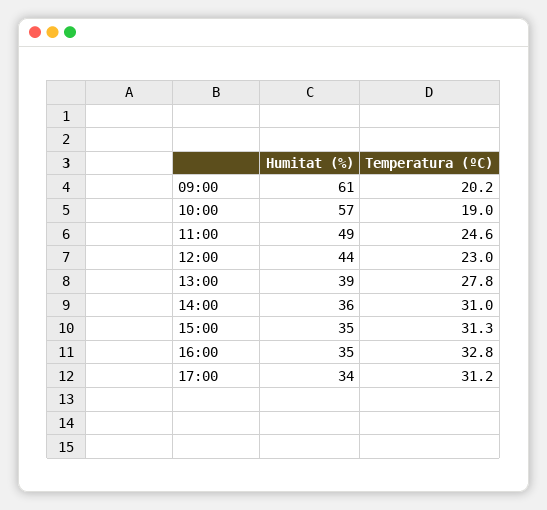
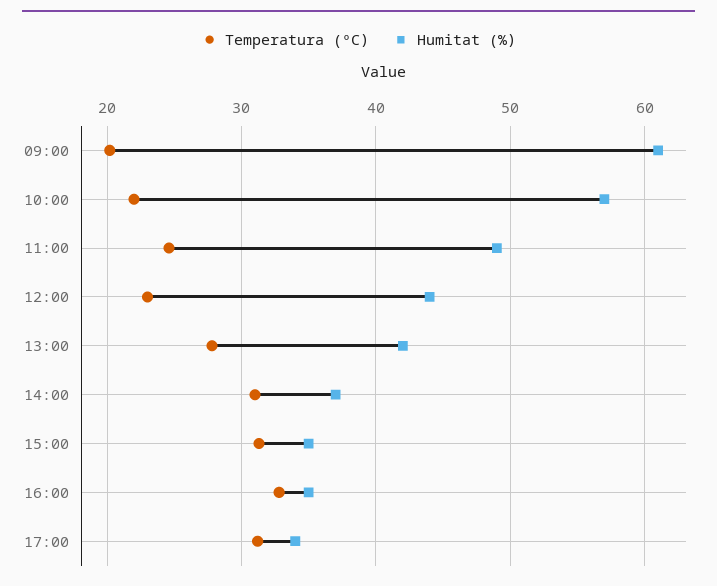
Temperatura (ºC), 10:00: 19 -> 22
Humitat (%), 13:00: 39 -> 42
Humitat (%), 14:00: 36 -> 37

